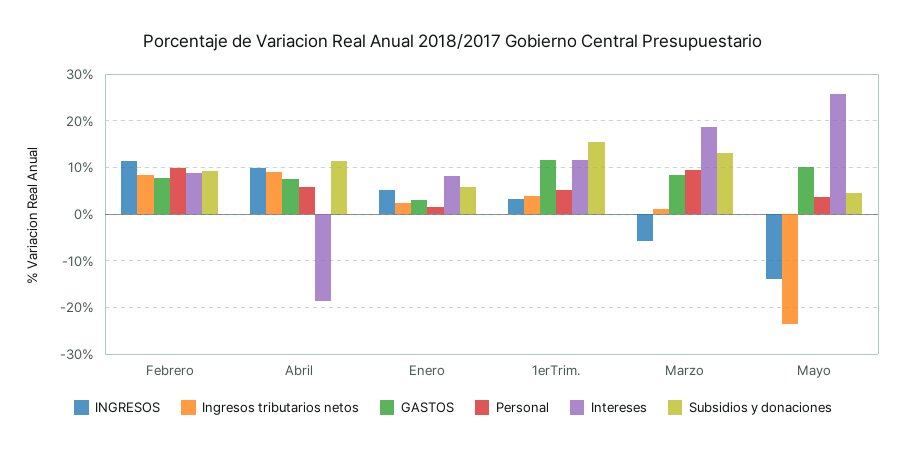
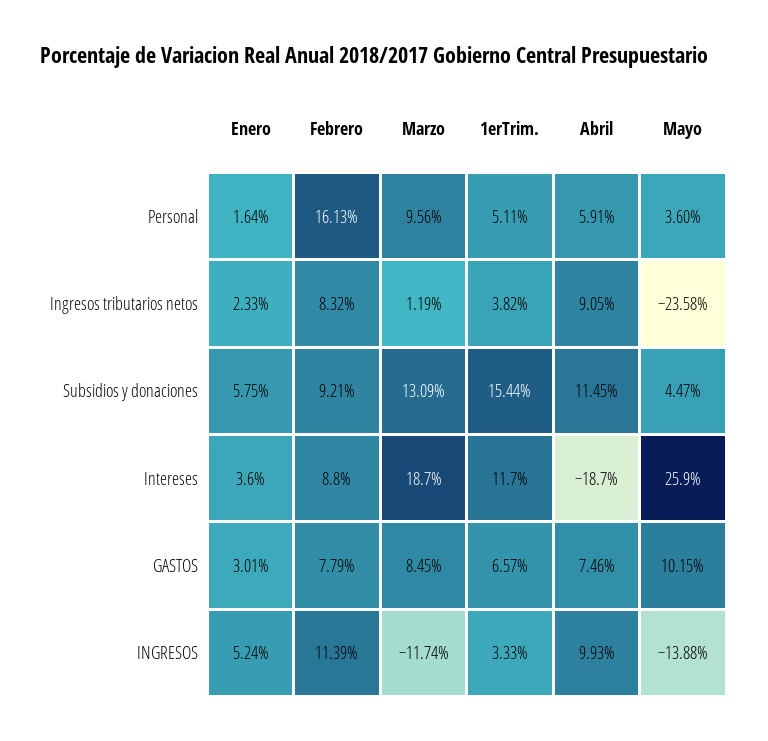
Personal, Febrero: 10 -> 16.13
Intereses, Enero: 8 -> 3.6
GASTOS, 1erTrim.: 12 -> 6.57
INGRESOS, Marzo: -6 -> -11.74

